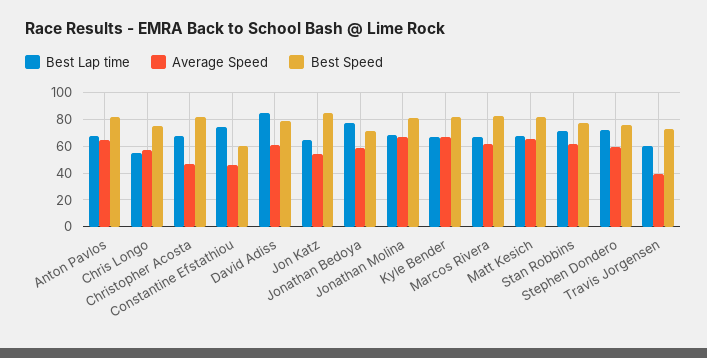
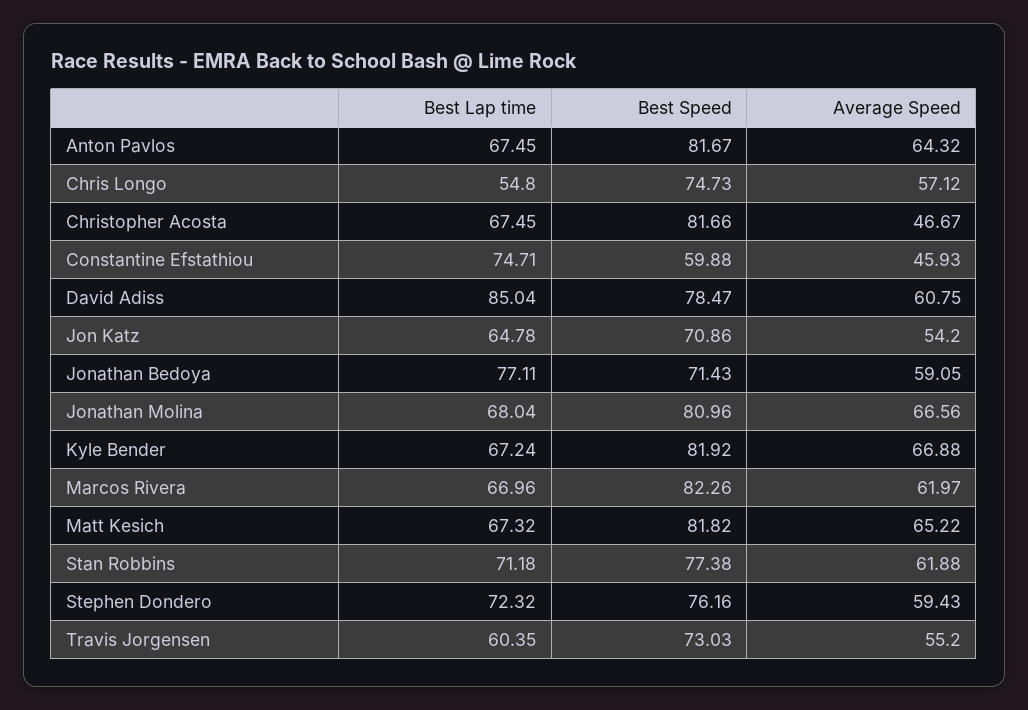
Best Speed, Jon Katz: 85 -> 70.86
Average Speed, Travis Jorgensen: 40 -> 55.2

